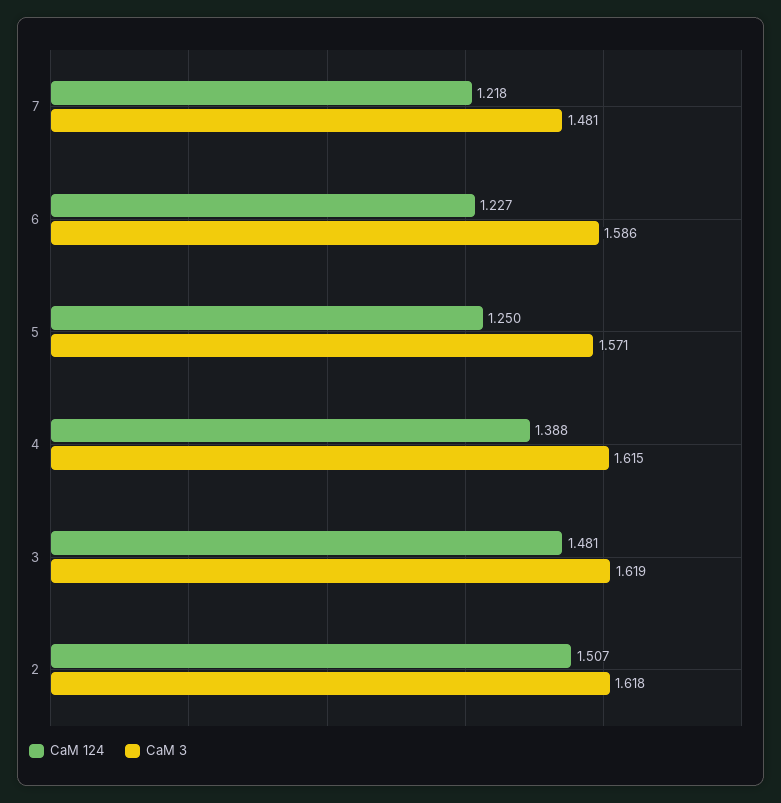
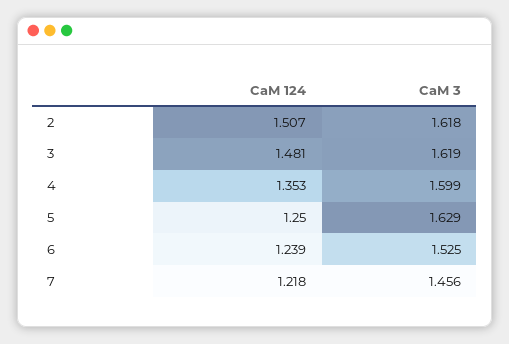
CaM 3, 7: 1.481 -> 1.456
CaM 124, 6: 1.227 -> 1.239
CaM 3, 6: 1.586 -> 1.525
CaM 3, 5: 1.571 -> 1.629
CaM 124, 4: 1.388 -> 1.353
CaM 3, 4: 1.615 -> 1.599

